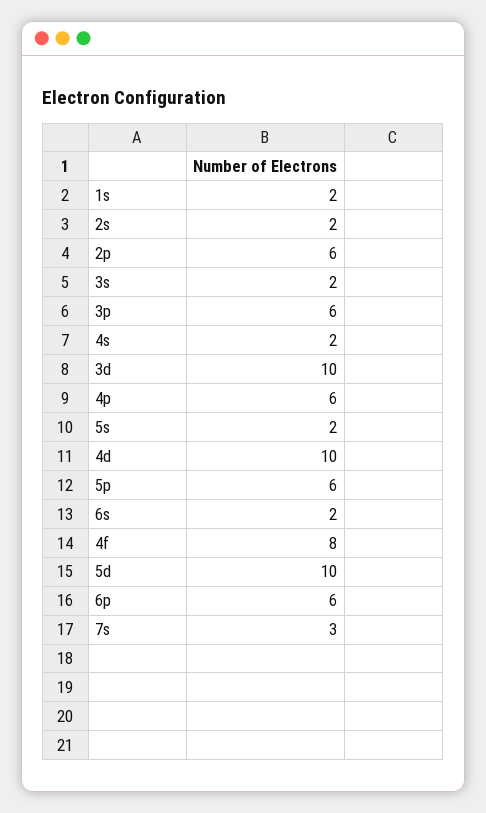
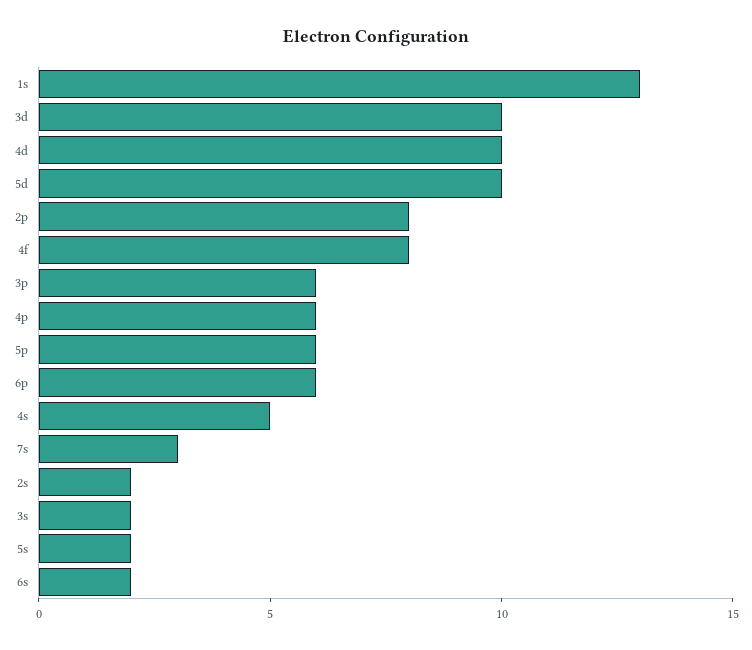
1s: 2 -> 13
2p: 6 -> 8
4s: 2 -> 5

